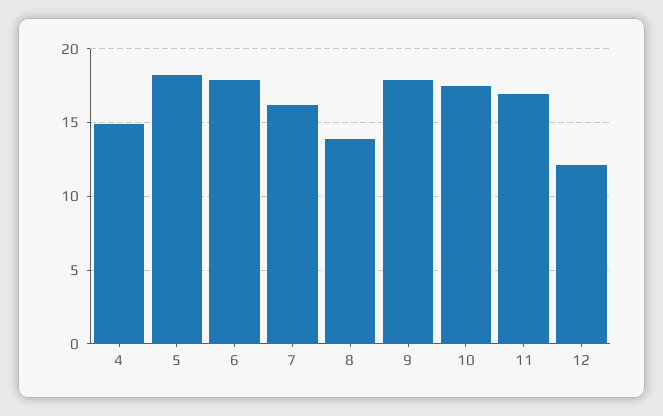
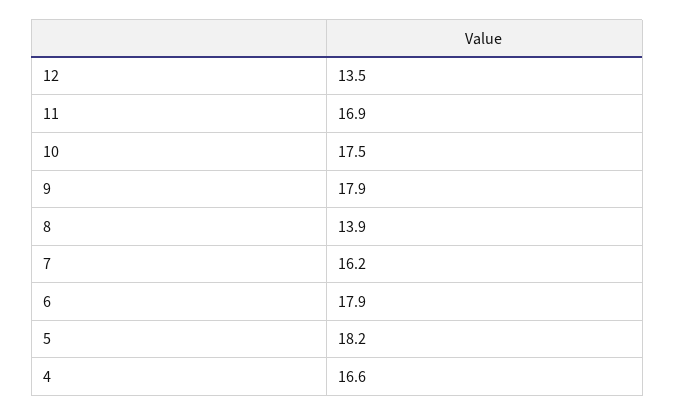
4: 15 -> 16.6
12: 12 -> 13.5

